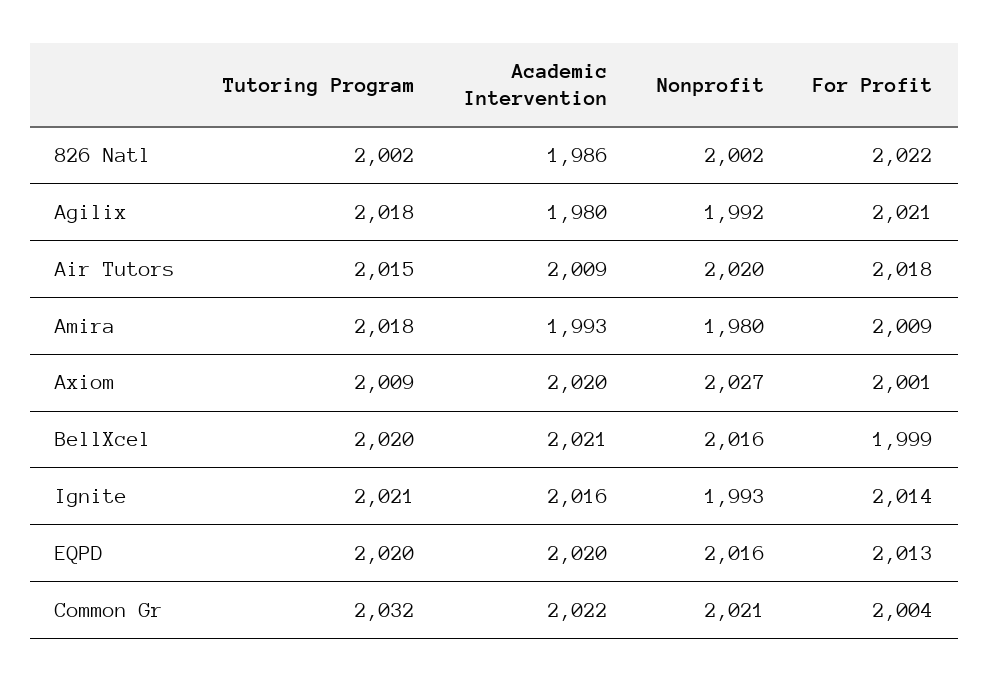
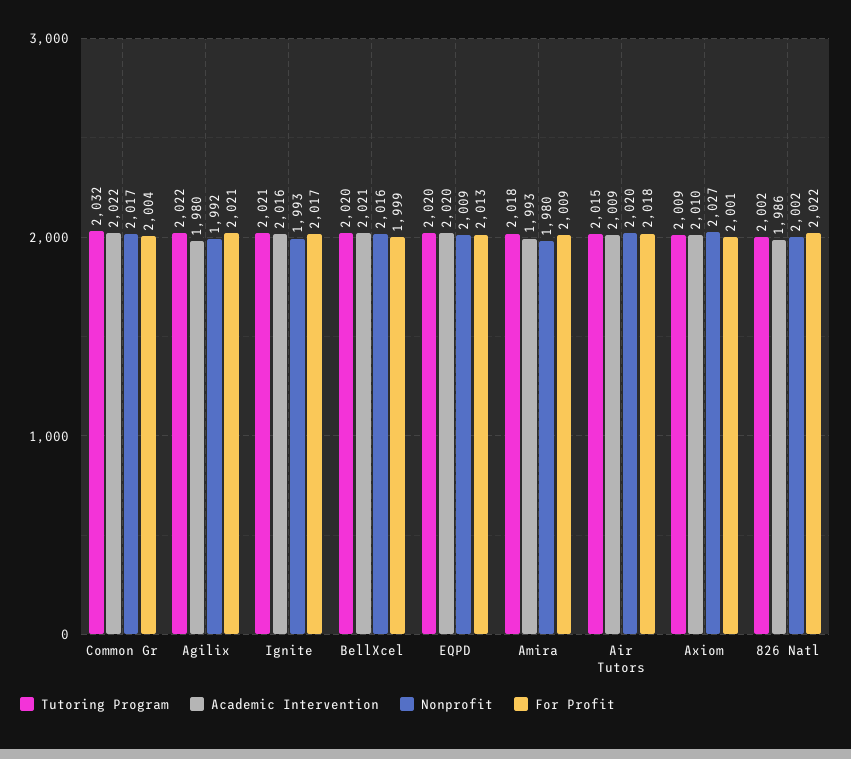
Tutoring Program, Agilix: 2018 -> 2022
Academic Intervention, Axiom: 2020 -> 2010
For Profit, Ignite: 2014 -> 2017
Nonprofit, EQPD: 2016 -> 2009
Nonprofit, Common Gr: 2021 -> 2017

